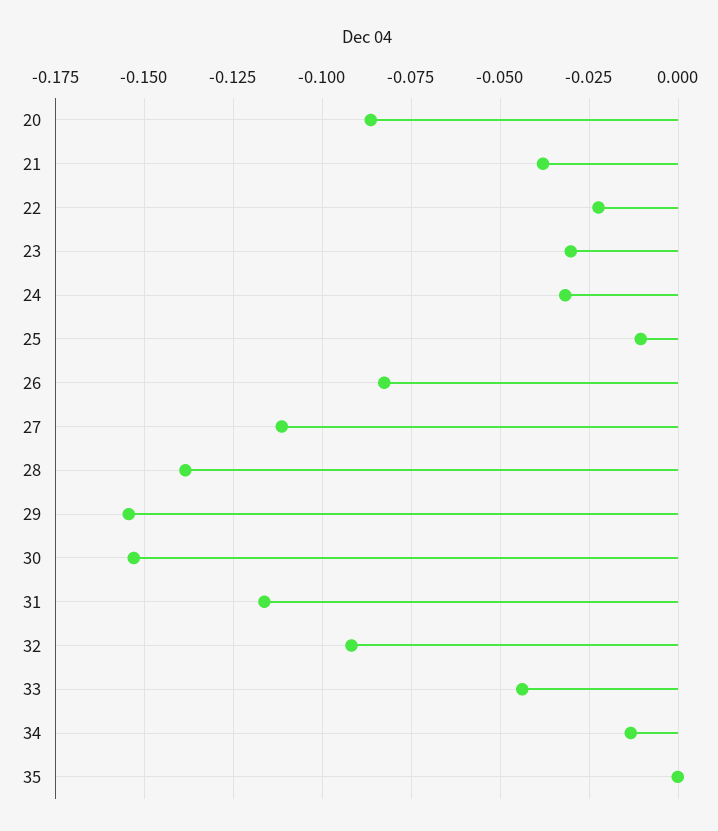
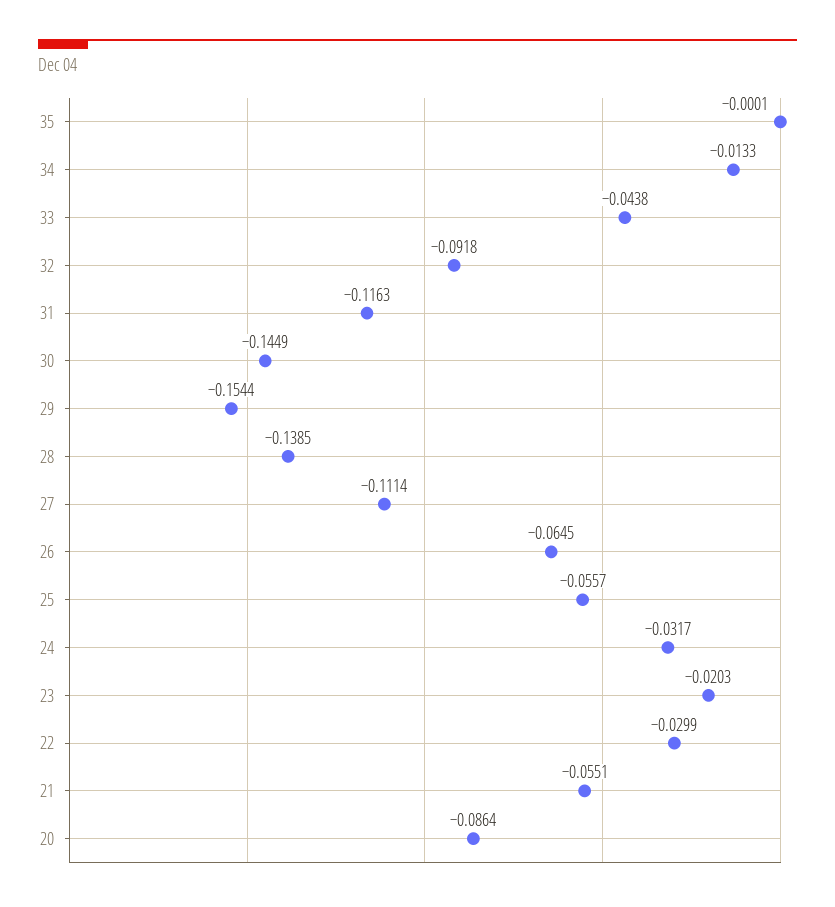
21: -0.0375 -> -0.0551
22: -0.0225 -> -0.0299
23: -0.03 -> -0.0203
25: -0.01 -> -0.0557
26: -0.0825 -> -0.0645
30: -0.1525 -> -0.1449

